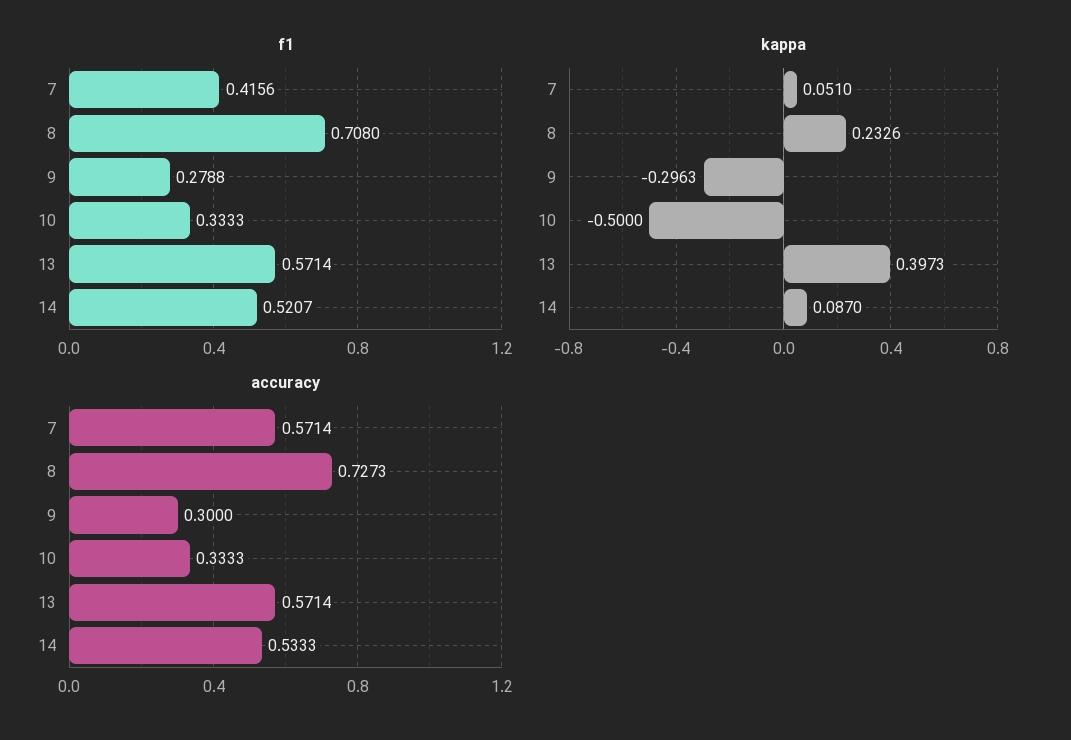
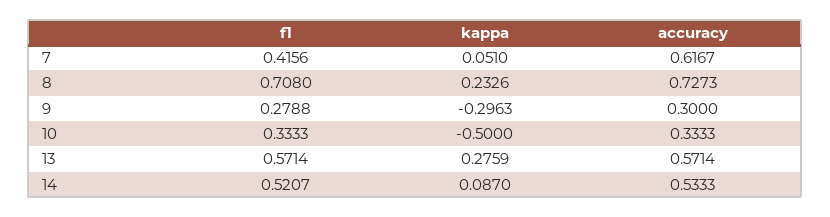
kappa, 13: 0.3973 -> 0.2759
accuracy, 7: 0.5714 -> 0.6167

